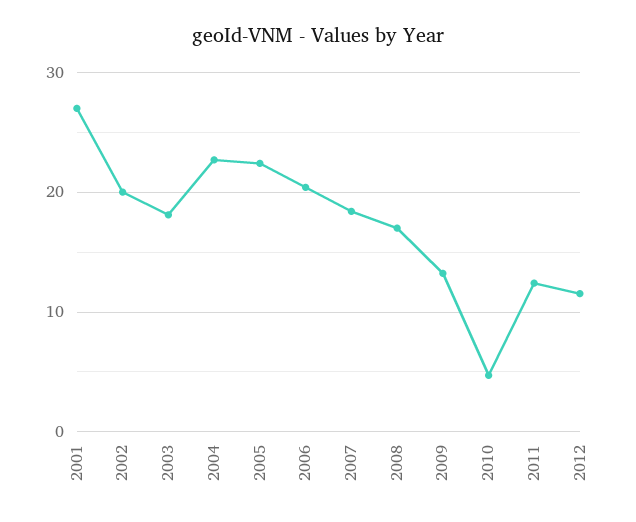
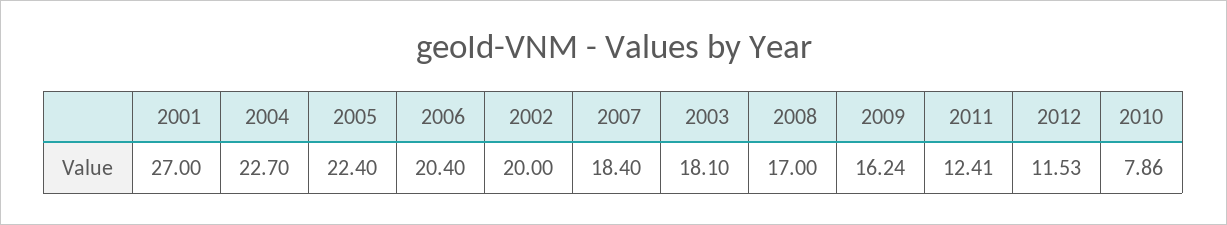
2009: 13 -> 16.24
2010: 5 -> 7.86

